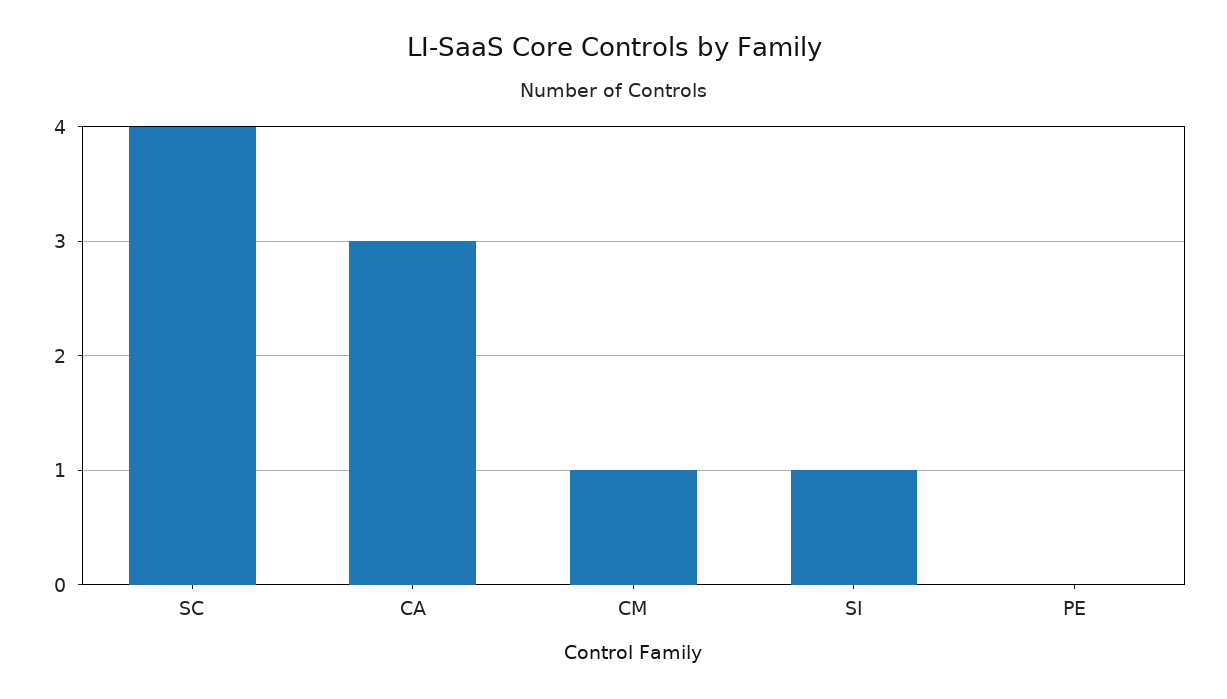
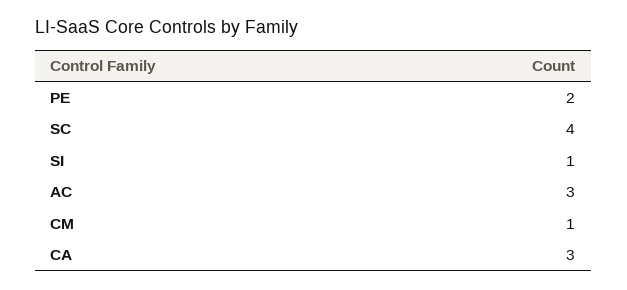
PE: 0 -> 2
AC: none -> 3

